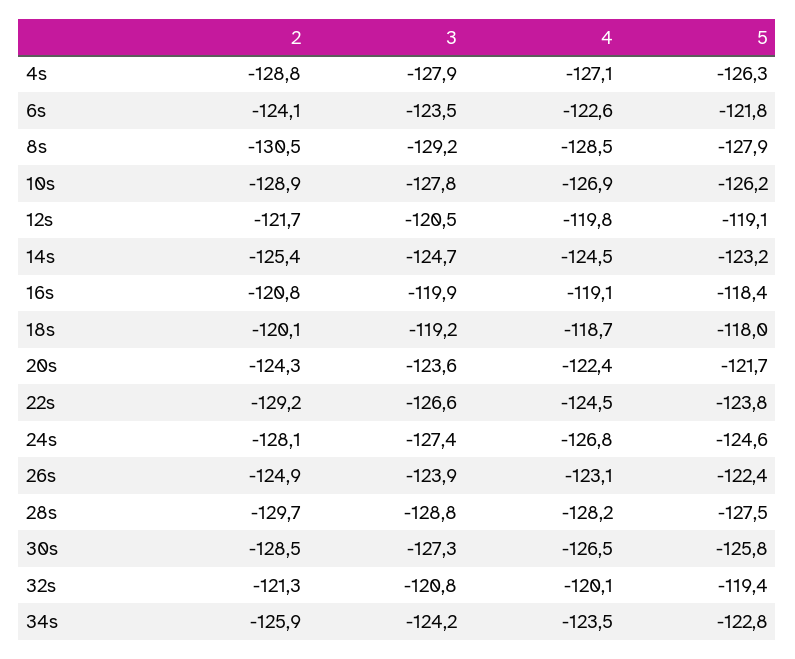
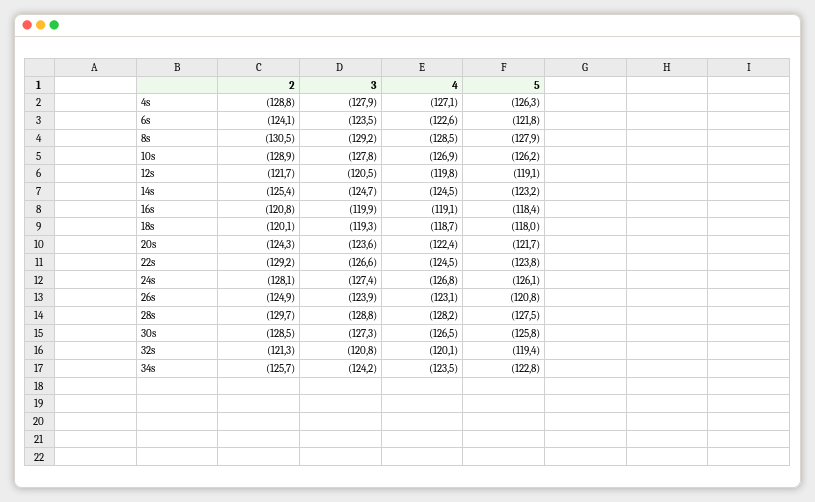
3, 18s: -119.2 -> -119.3
5, 24s: -124.6 -> -126.1
5, 26s: -122.4 -> -120.8
2, 34s: -125.9 -> -125.7

